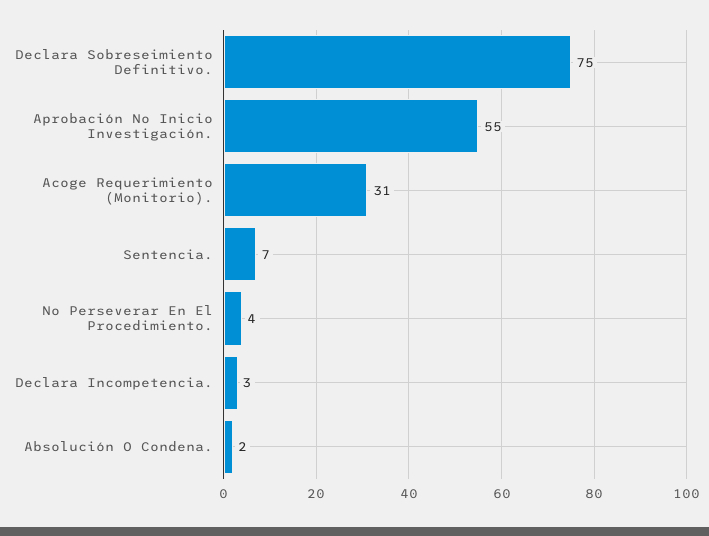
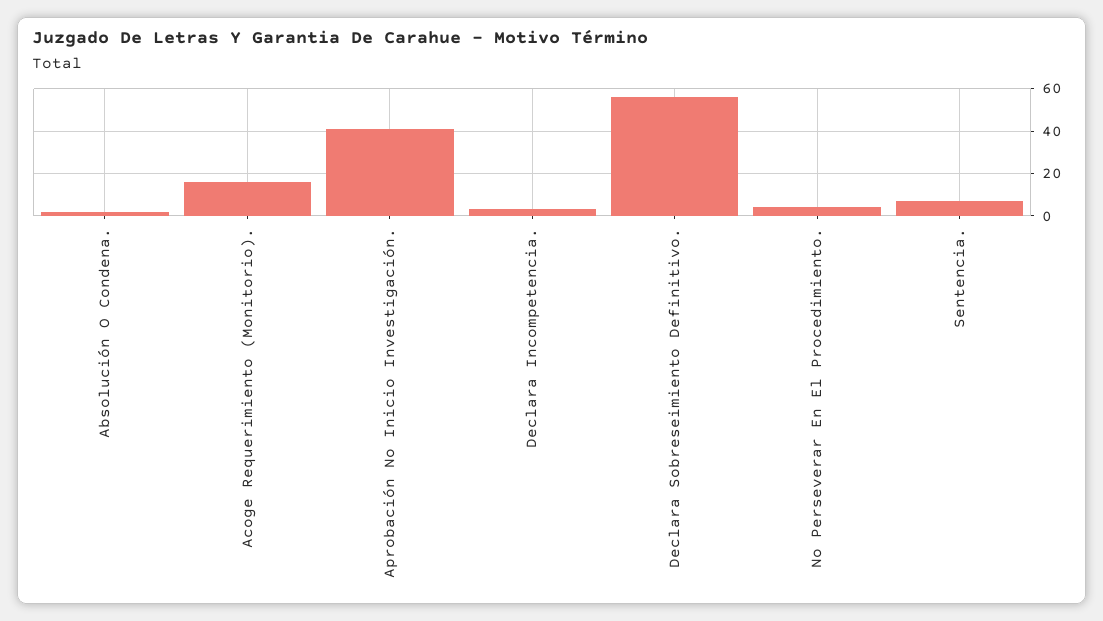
Declara Sobreseimiento Definitivo.: 75 -> 55
Aprobación No Inicio Investigación.: 55 -> 40
Acoge Requerimiento (Monitorio).: 31 -> 15

